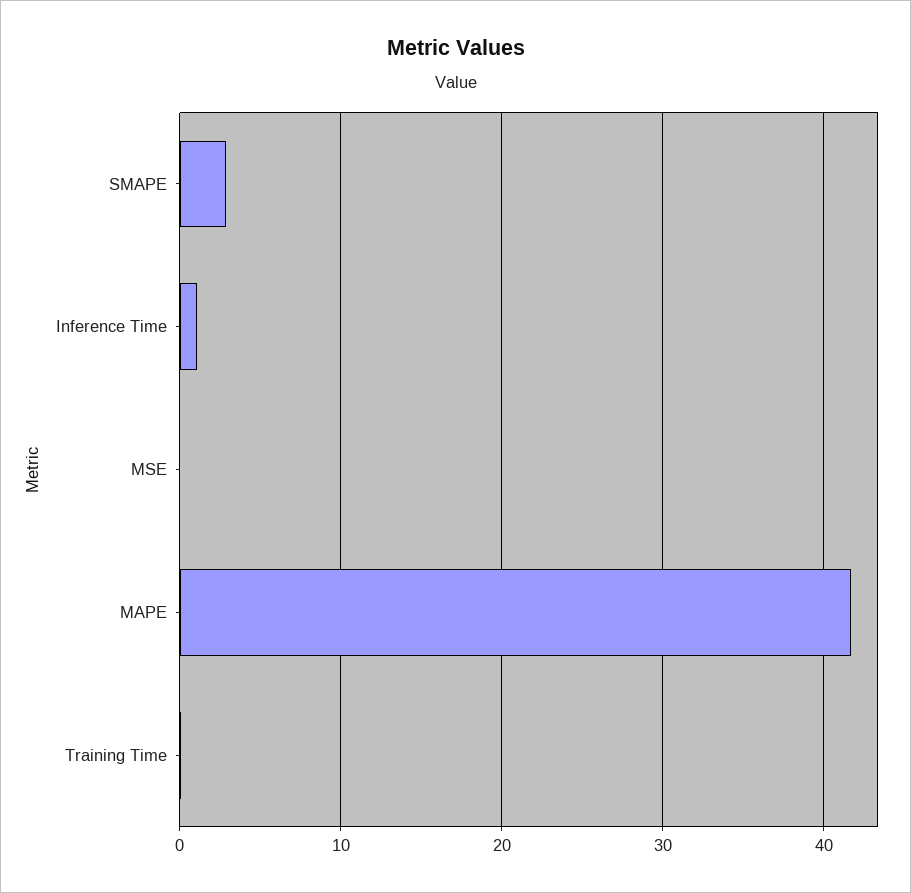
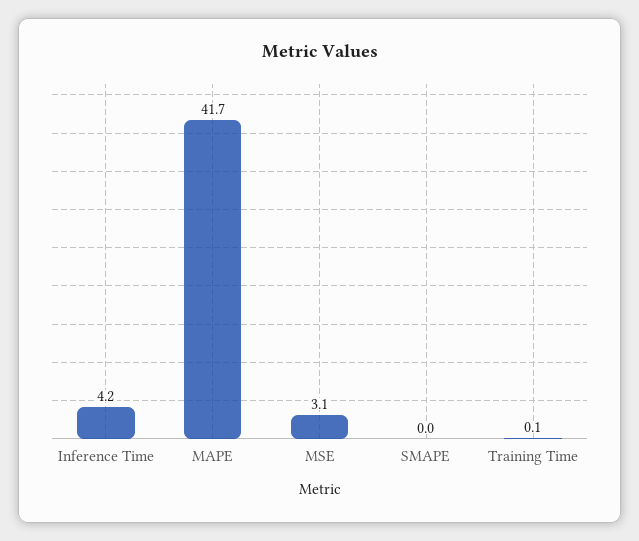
SMAPE: 3 -> 0
Inference Time: 1 -> 4.2
MSE: 0 -> 3.1

